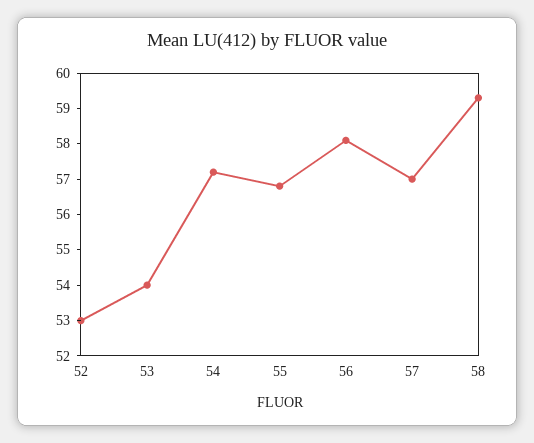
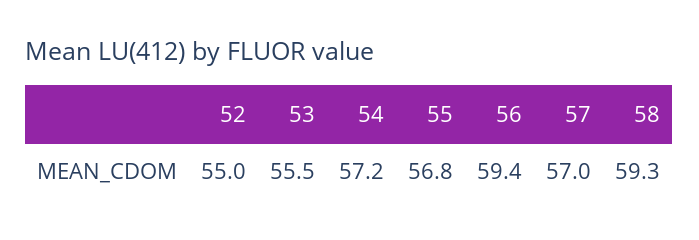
52: 53 -> 55
53: 54 -> 55.5
56: 58 -> 59.4

